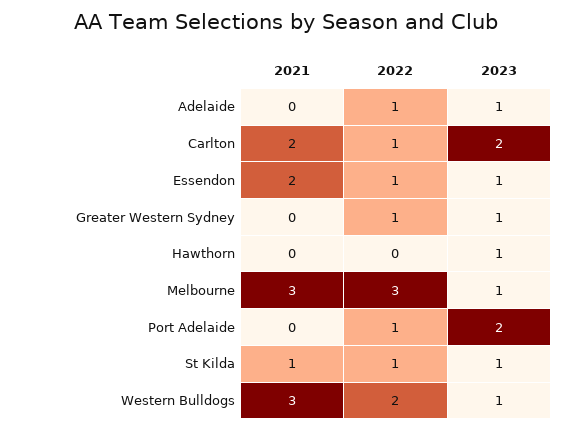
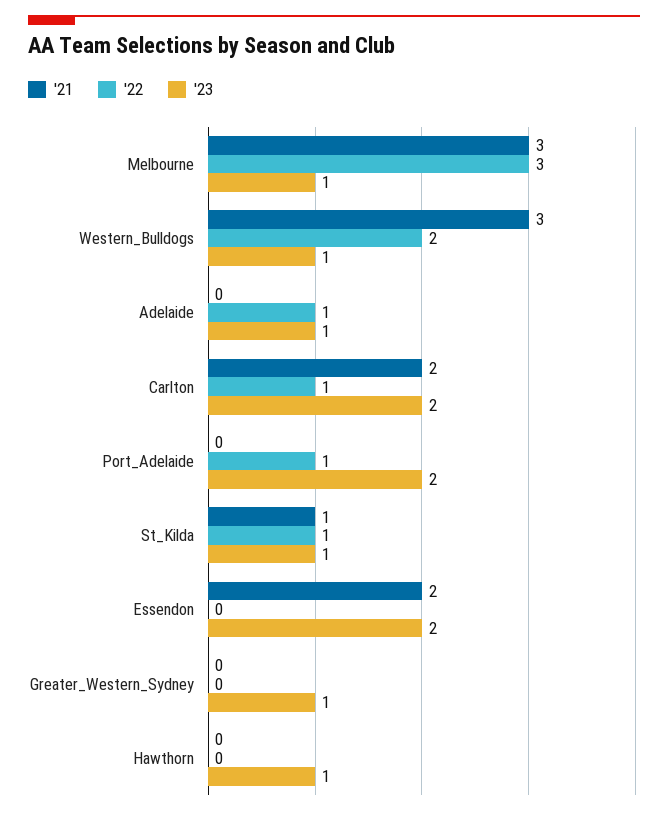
2022, Essendon: 1 -> 0
2023, Essendon: 1 -> 2
2022, Greater Western Sydney: 1 -> 0

